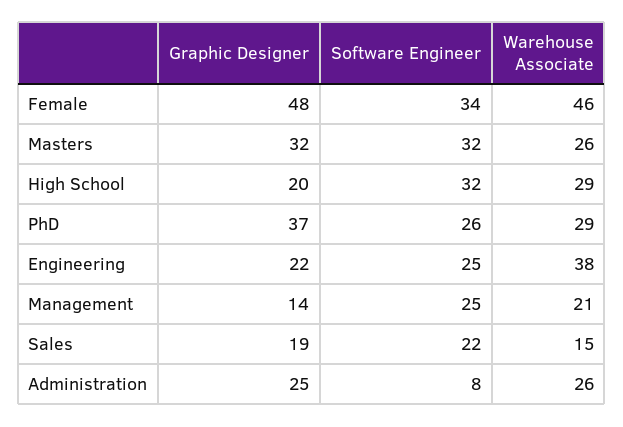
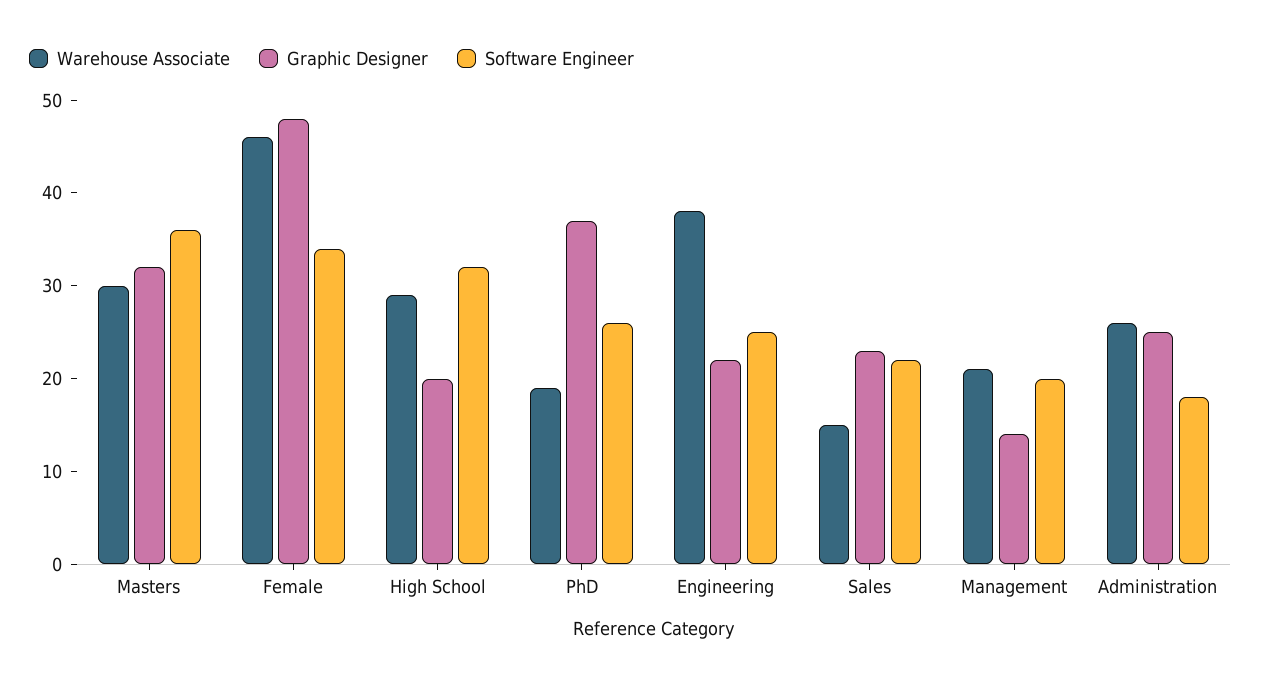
Software Engineer, Masters: 32 -> 36
Warehouse Associate, Masters: 26 -> 30
Warehouse Associate, PhD: 29 -> 19
Software Engineer, Management: 25 -> 20
Graphic Designer, Sales: 19 -> 23
Software Engineer, Administration: 8 -> 18

